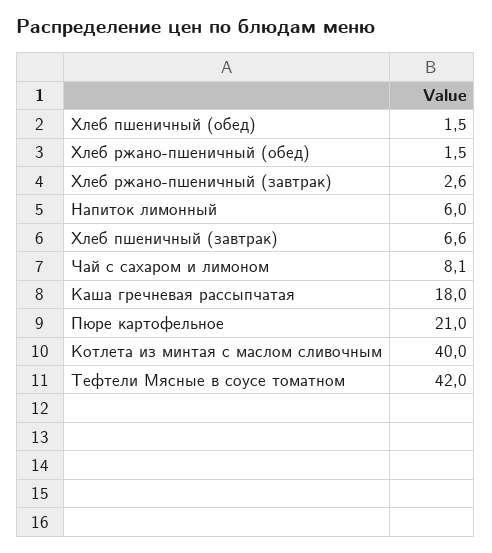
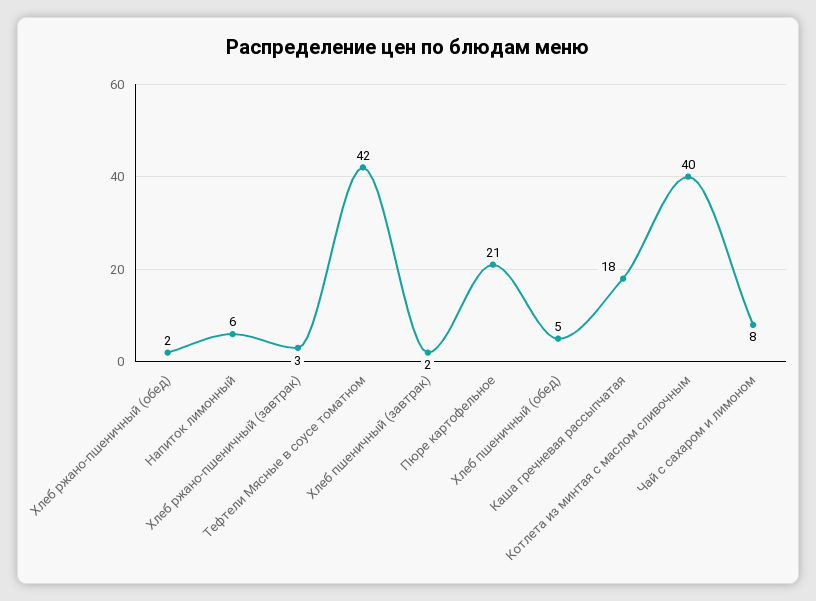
Хлеб пшеничный (обед): 1.5 -> 5
Хлеб пшеничный (завтрак): 6.6 -> 2

